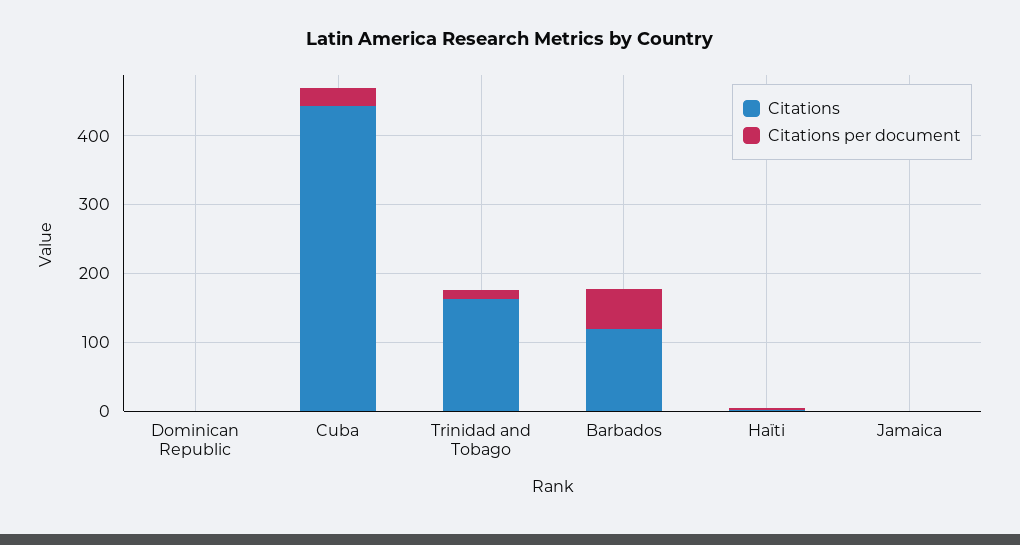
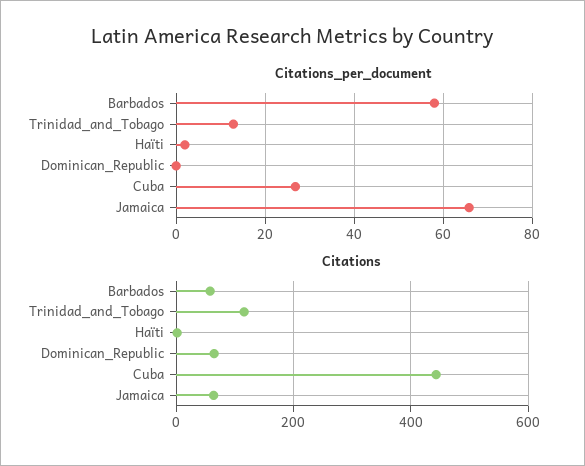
Citations, Dominican Republic: 0 -> 60
Citations, Trinidad and Tobago: 160 -> 120
Citations, Barbados: 120 -> 60
Citations, Jamaica: 0 -> 60
Citations per document, Jamaica: 0 -> 66

